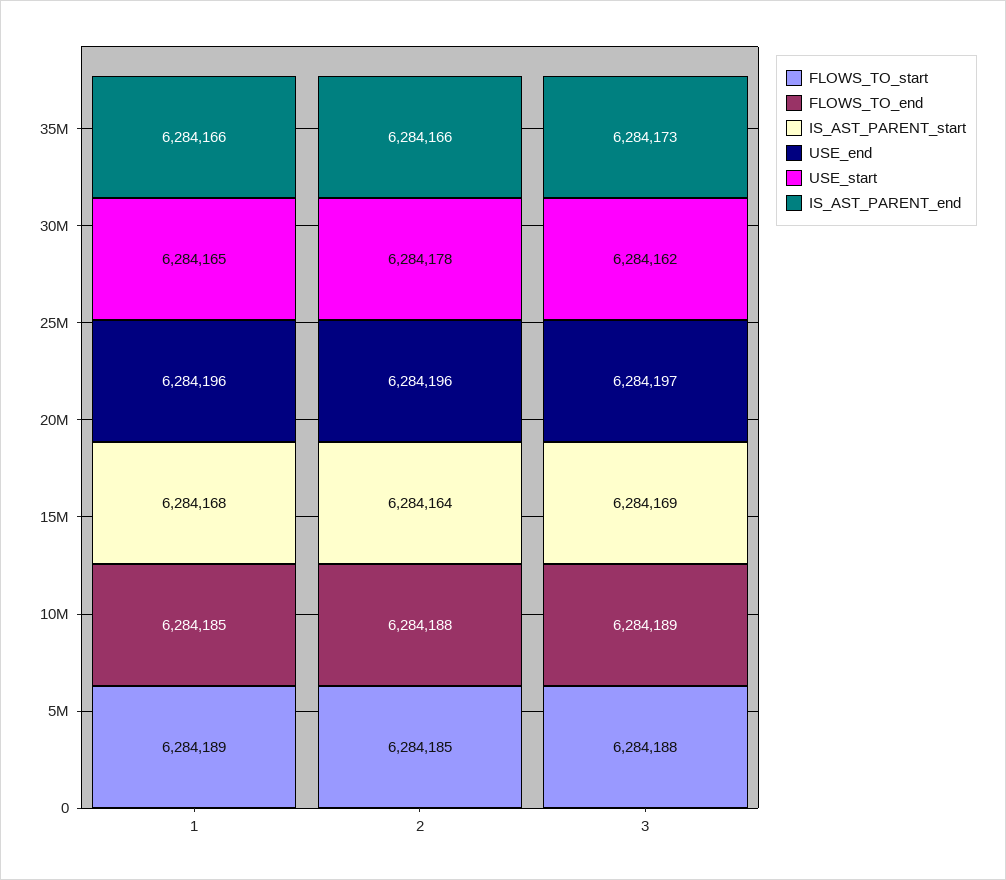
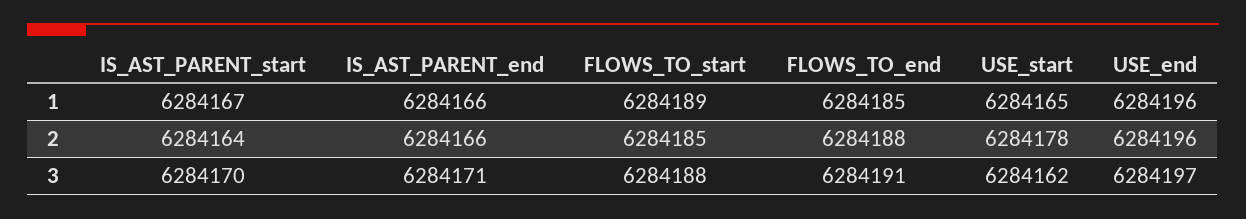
IS_AST_PARENT_start, 1: 6284168 -> 6284167
FLOWS_TO_end, 3: 6284189 -> 6284191
IS_AST_PARENT_start, 3: 6284169 -> 6284170
IS_AST_PARENT_end, 3: 6284173 -> 6284171

